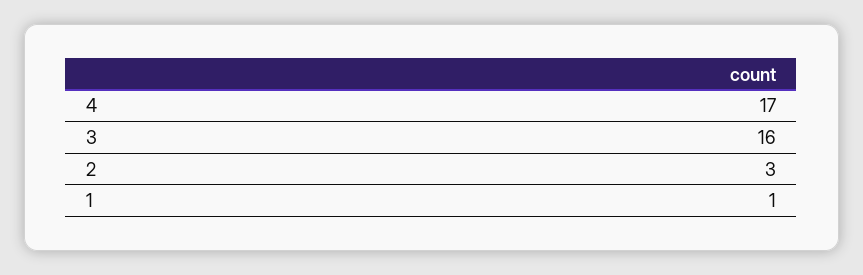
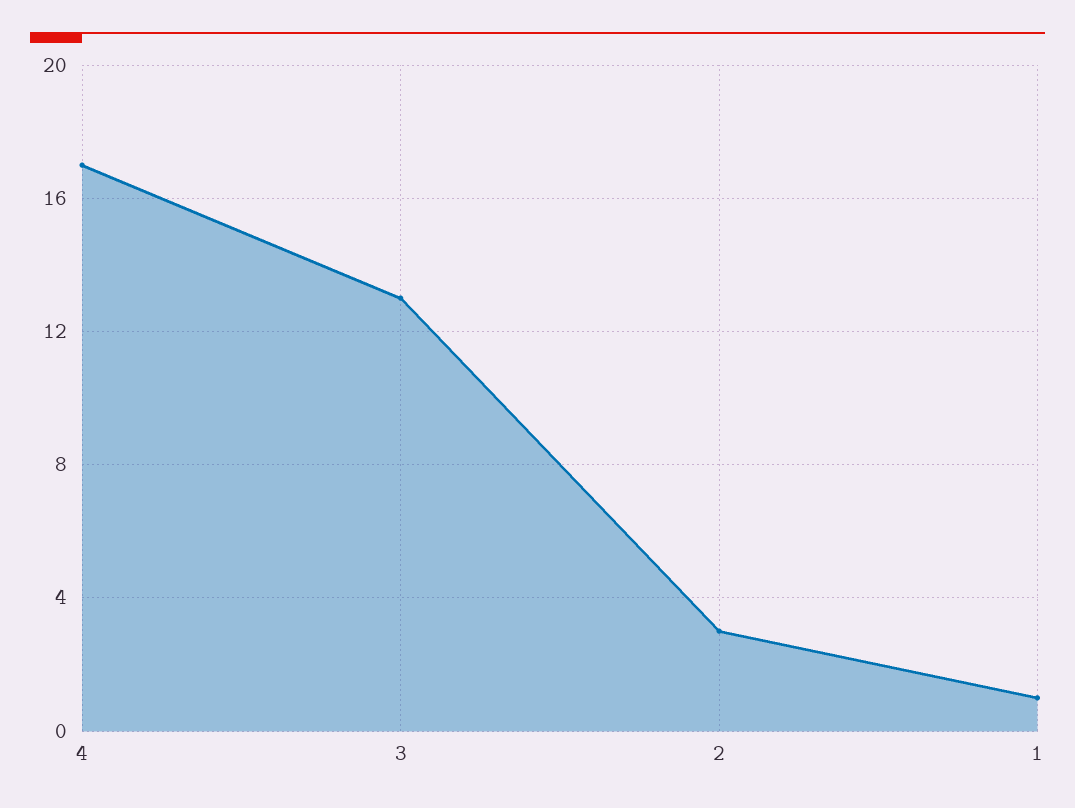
3: 16 -> 13

